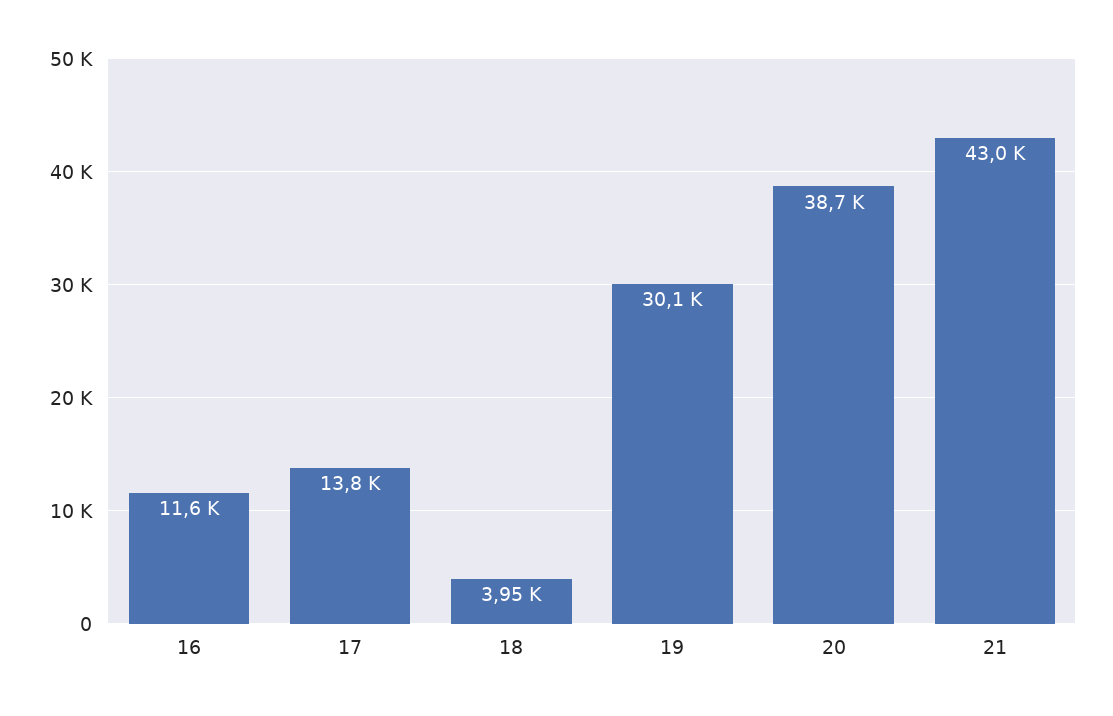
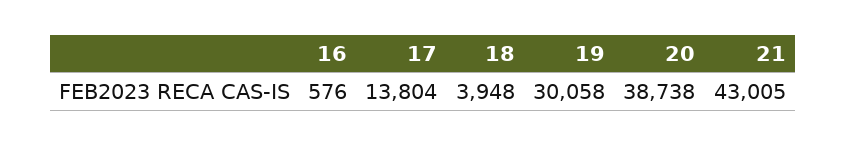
16: 11600 -> 576

